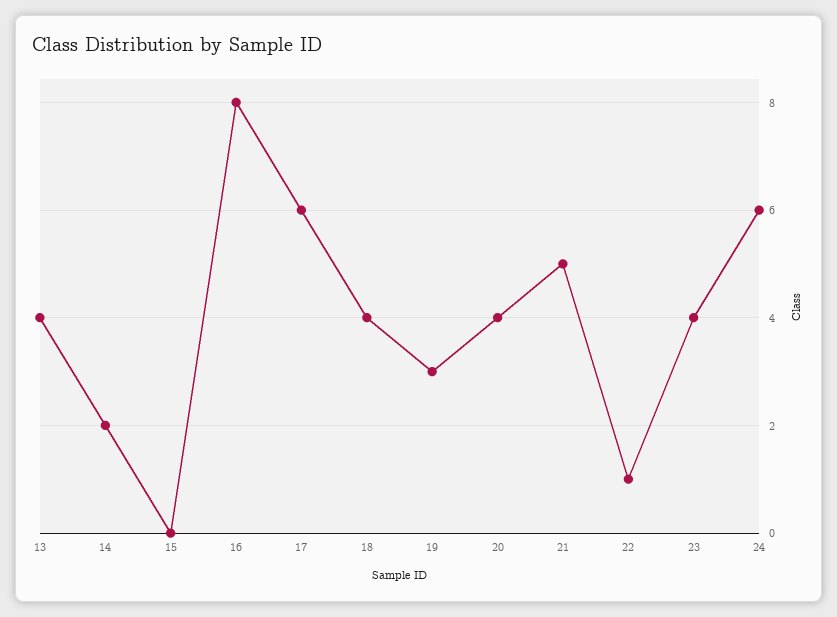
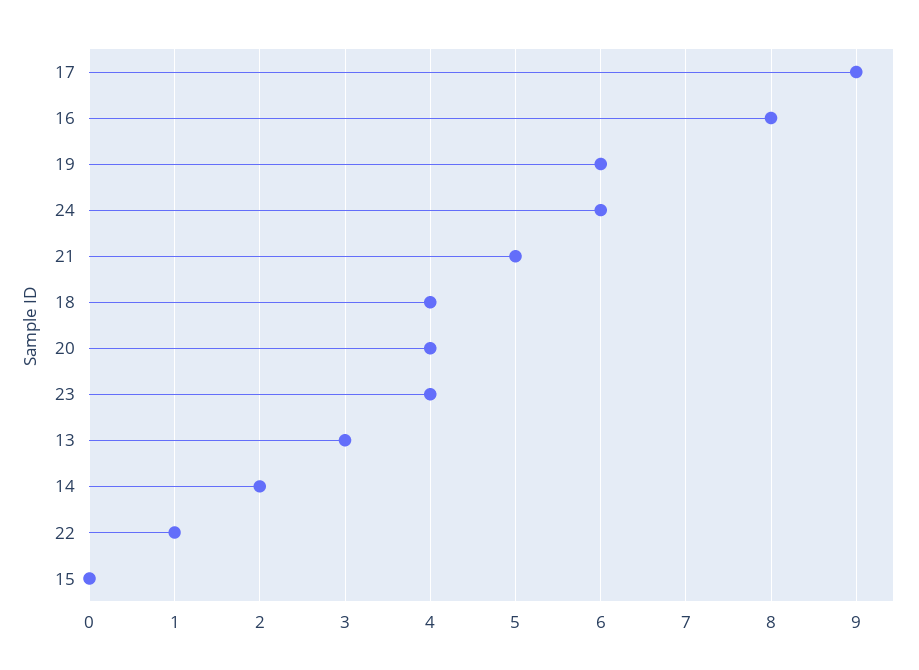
13: 4 -> 3
17: 6 -> 9
19: 3 -> 6

